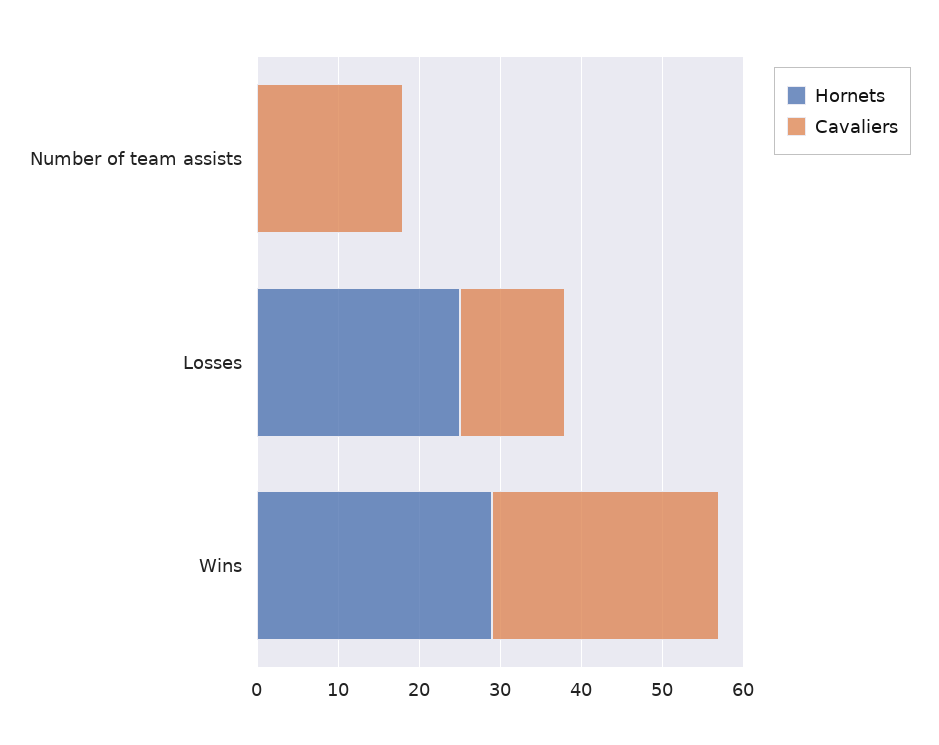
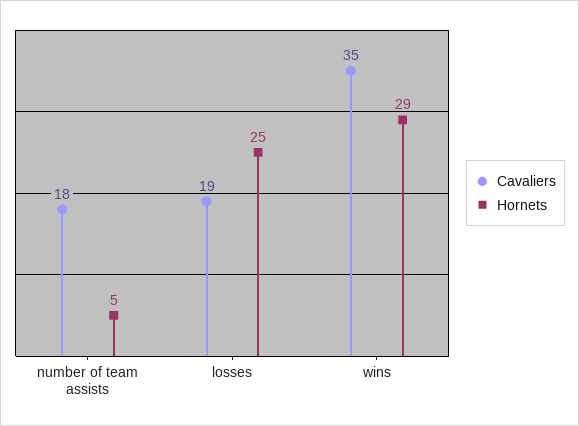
Hornets, Number of team assists: 0 -> 5
Cavaliers, Losses: 13 -> 19
Cavaliers, Wins: 28 -> 35

